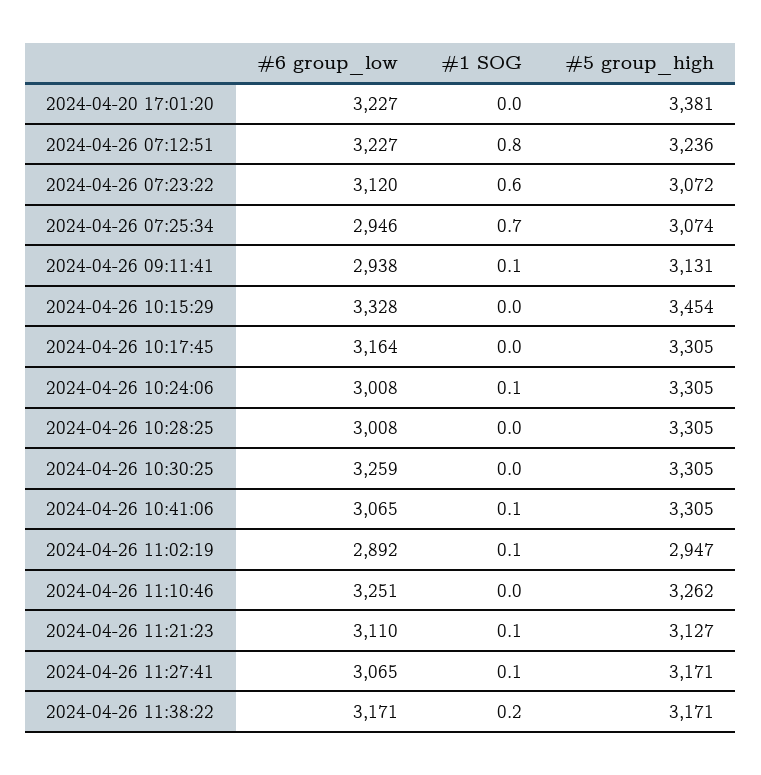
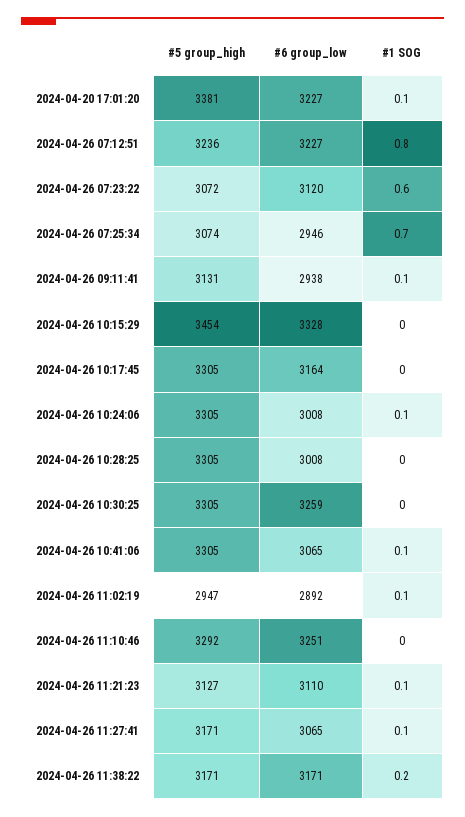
#1 SOG, 2024-04-20 17:01:20: 0 -> 0.1
#5 group_high, 2024-04-26 11:10:46: 3262 -> 3292

